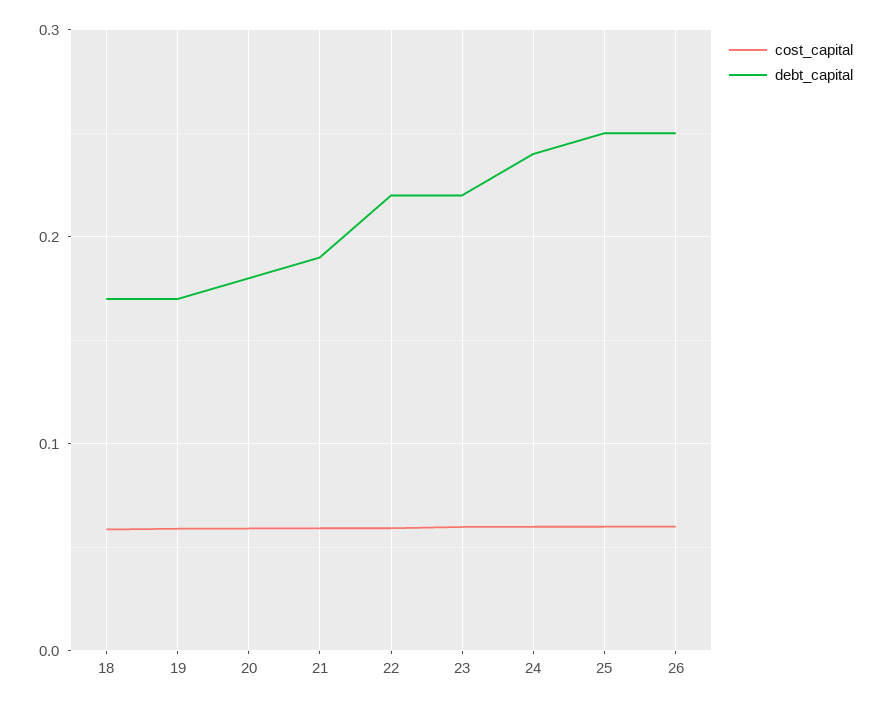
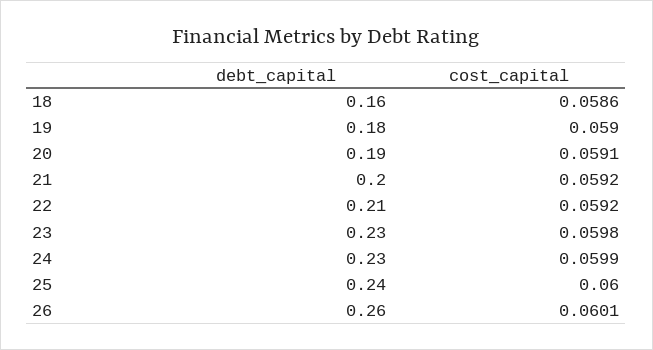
debt_capital, 18: 0.17 -> 0.16
debt_capital, 19: 0.17 -> 0.18
debt_capital, 20: 0.18 -> 0.19
debt_capital, 21: 0.19 -> 0.2
debt_capital, 22: 0.22 -> 0.21
debt_capital, 23: 0.22 -> 0.23
debt_capital, 24: 0.24 -> 0.23
debt_capital, 25: 0.25 -> 0.24
debt_capital, 26: 0.25 -> 0.26

